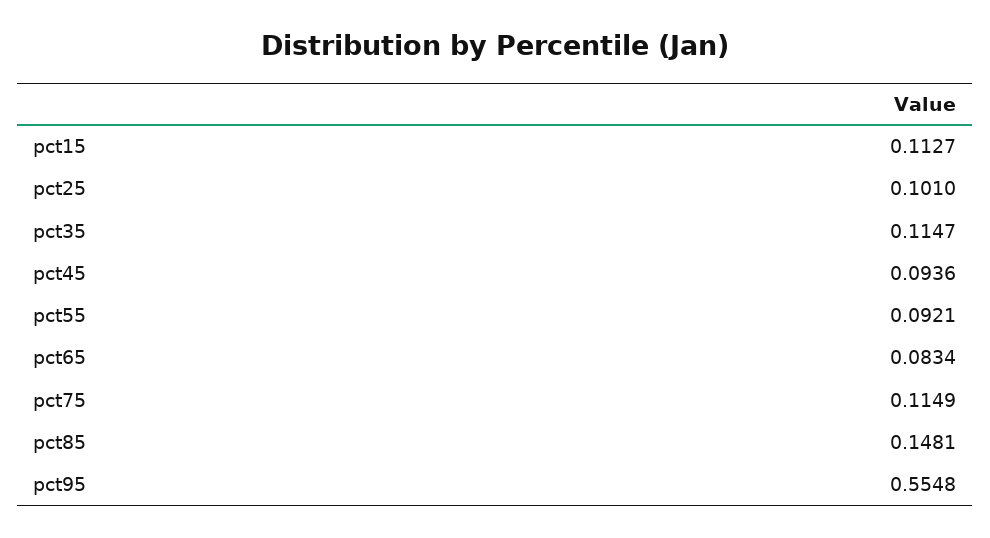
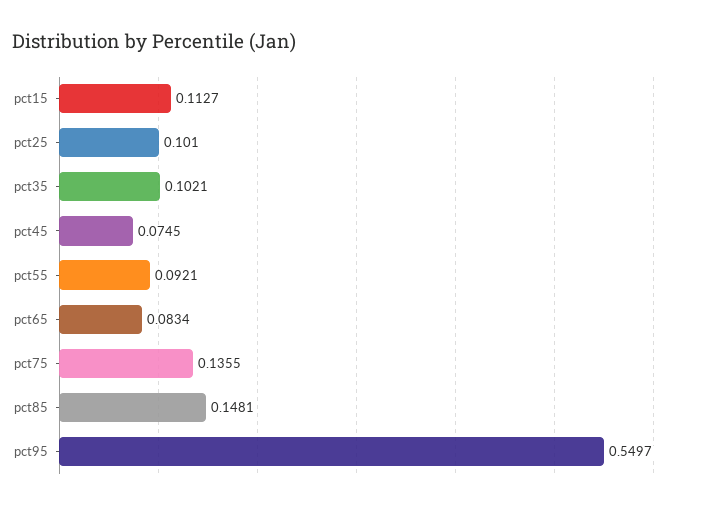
pct35: 0.1147 -> 0.1021
pct45: 0.0936 -> 0.0745
pct75: 0.1149 -> 0.1355
pct95: 0.5548 -> 0.5497

